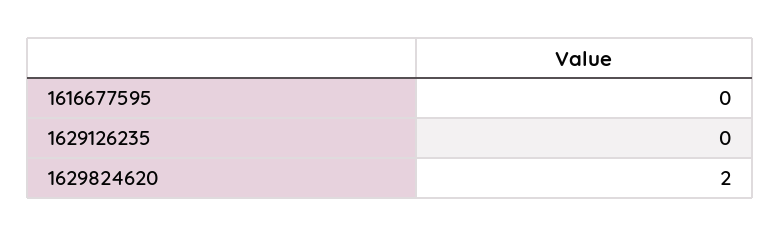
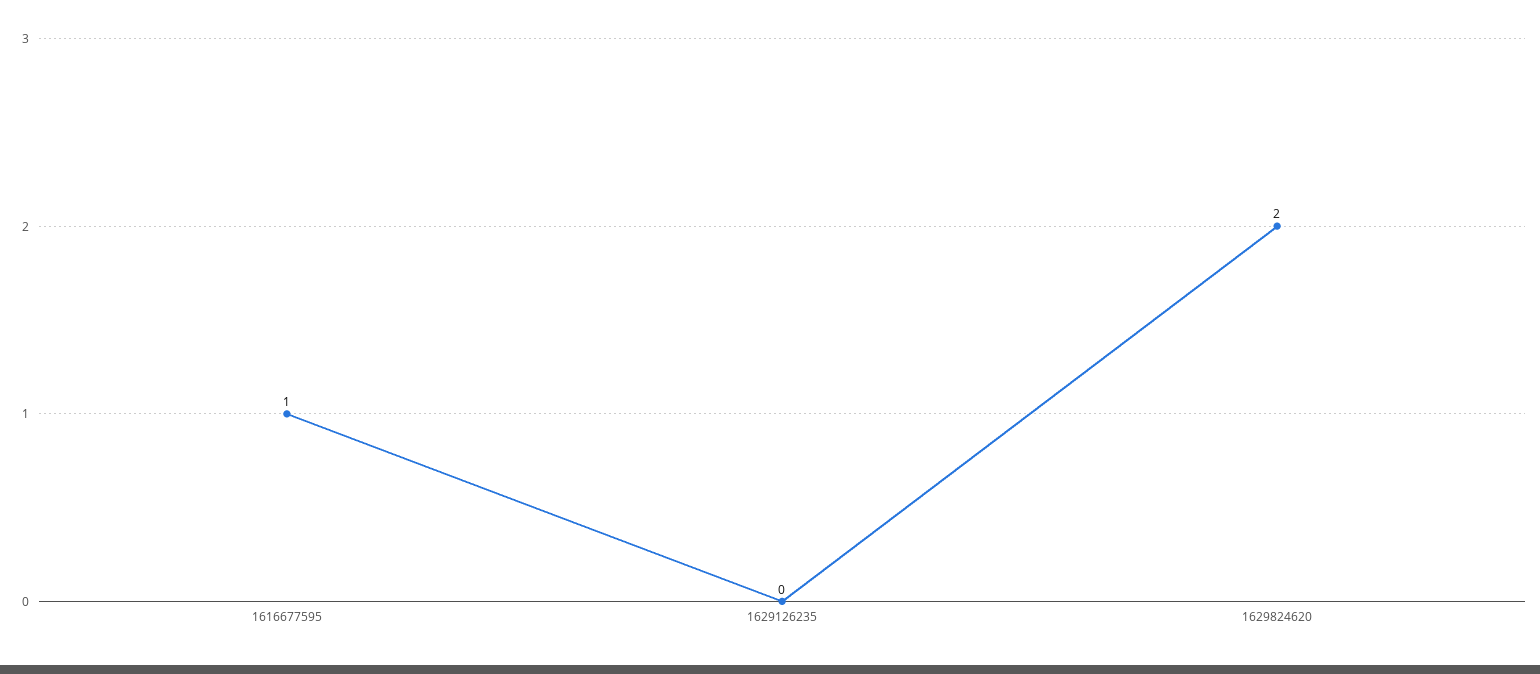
1616677595: 0 -> 1

